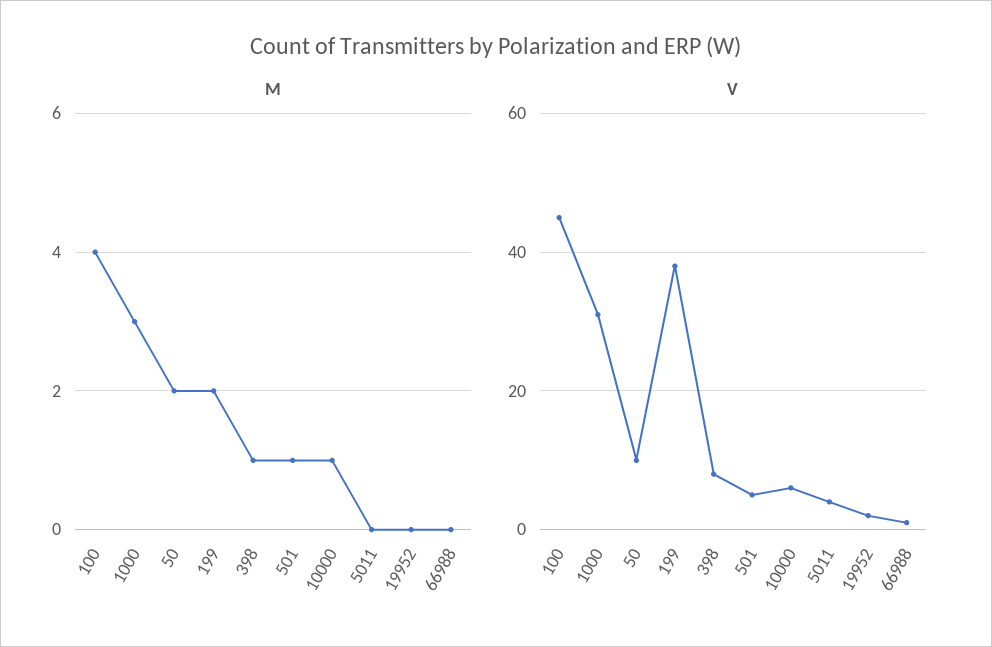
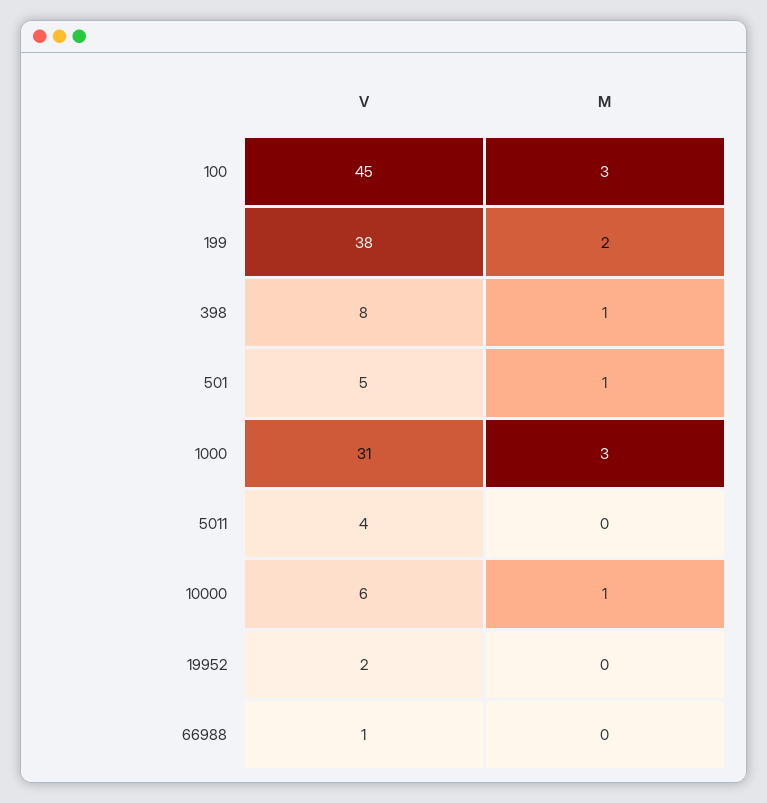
M, 100: 4 -> 3
M, 50: 2 -> none
V, 50: 10 -> none

